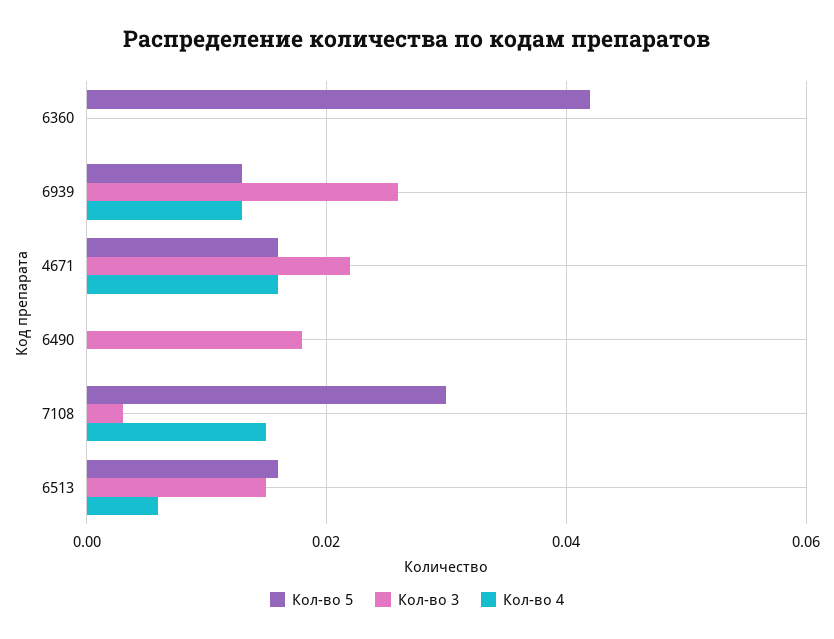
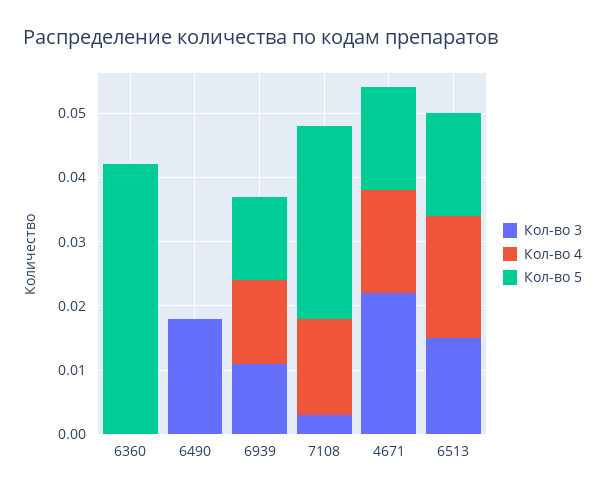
Кол-во 3, 6939: 0.025 -> 0.01
Кол-во 4, 6513: 0.005 -> 0.02

